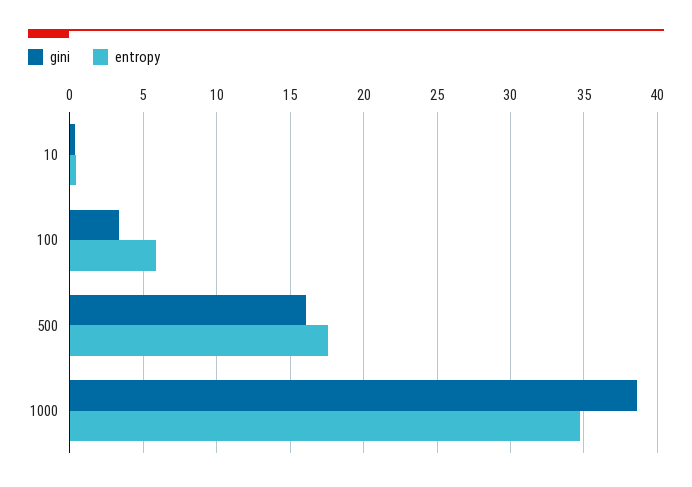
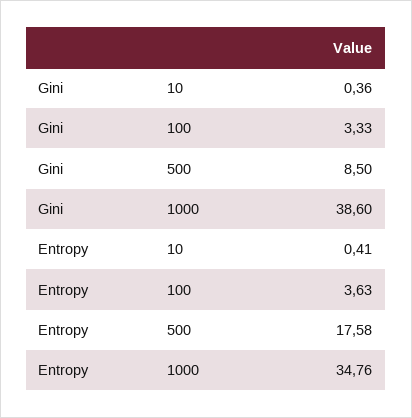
entropy, 100: 6 -> 3.63
gini, 500: 16 -> 8.5

